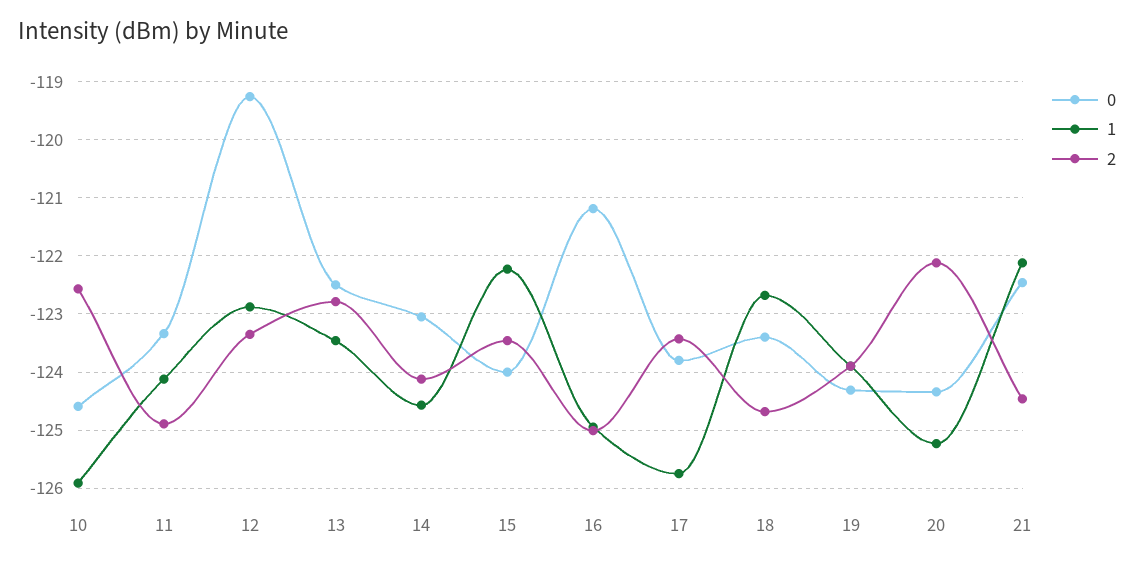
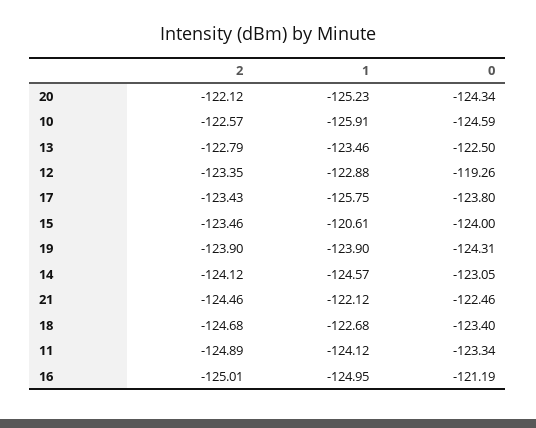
1, 15: -122.2 -> -120.61

